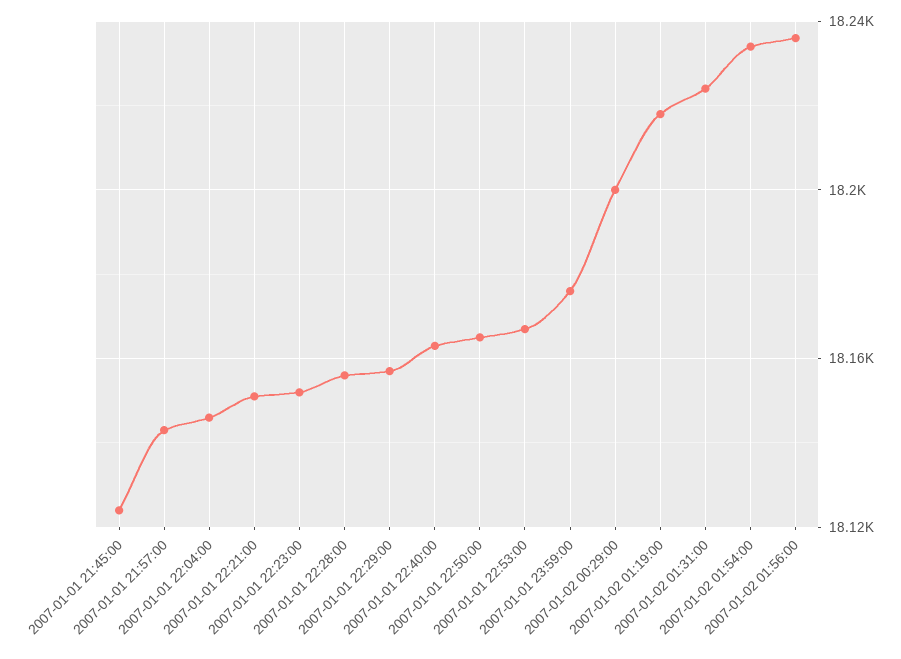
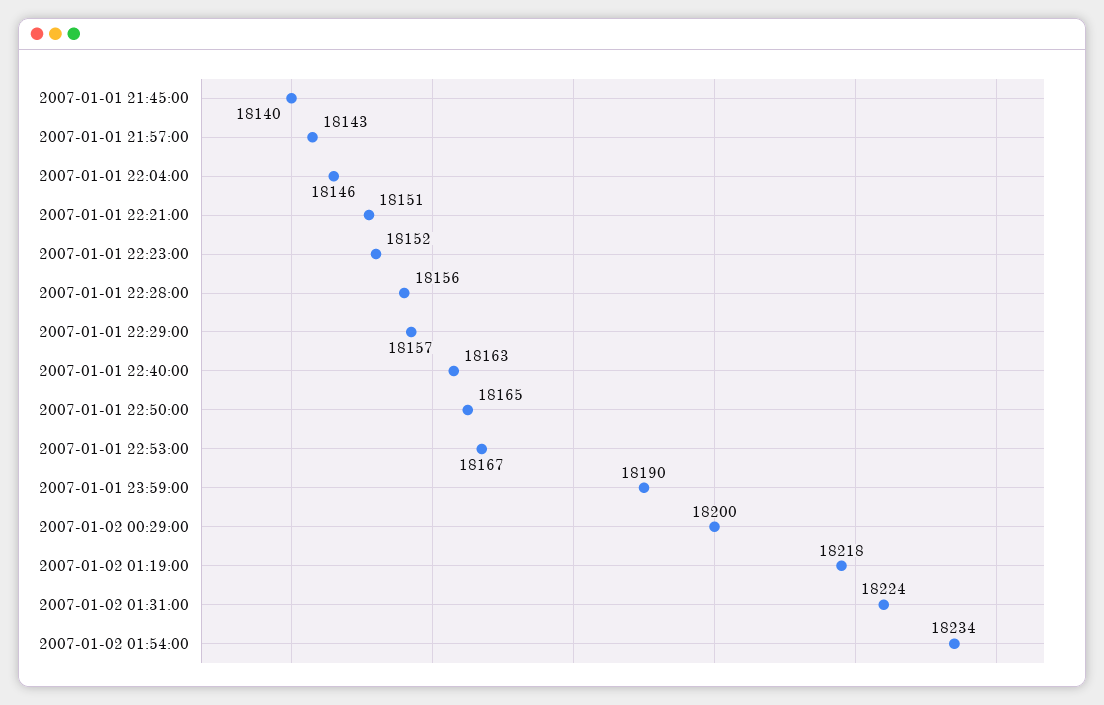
2007-01-01 21:45:00: 18125 -> 18140
2007-01-01 23:59:00: 18175 -> 18190
2007-01-02 01:56:00: 18235 -> none

